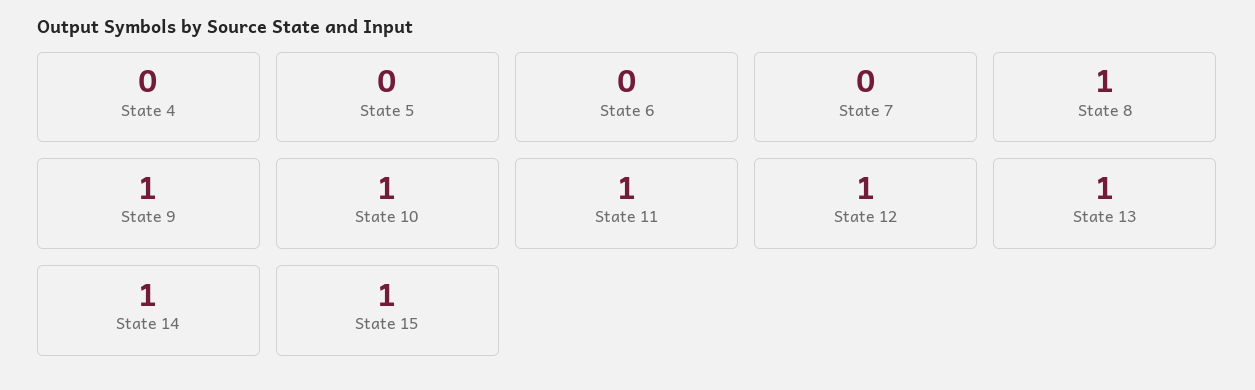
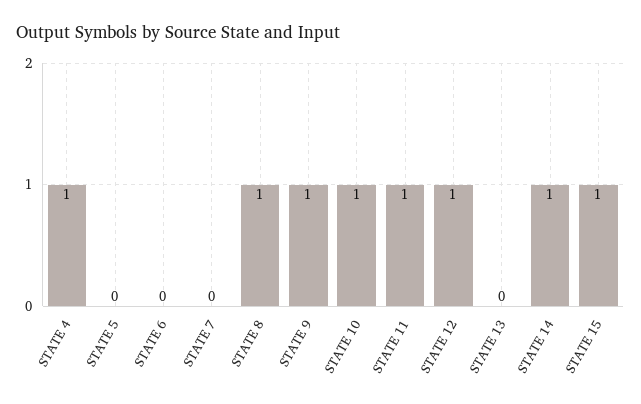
State 4: 0 -> 1
State 13: 1 -> 0

